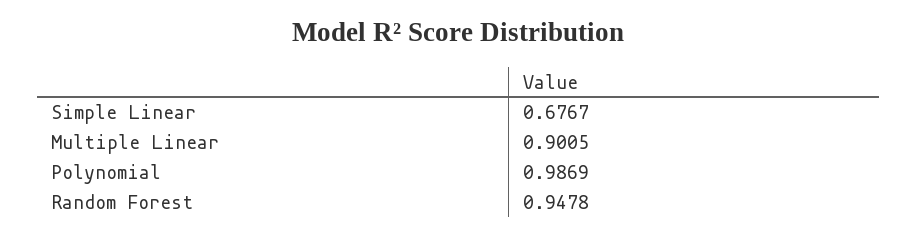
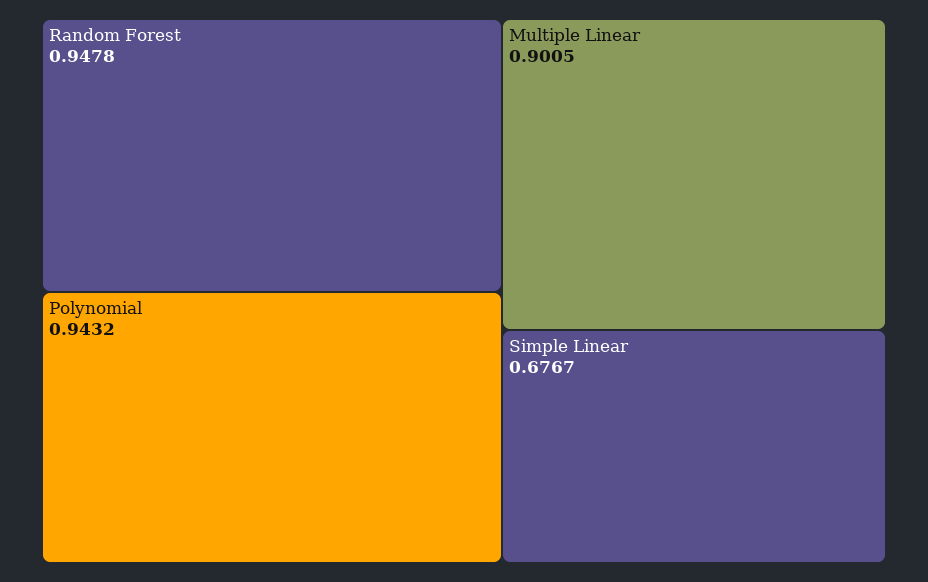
Polynomial: 0.9869 -> 0.9432

